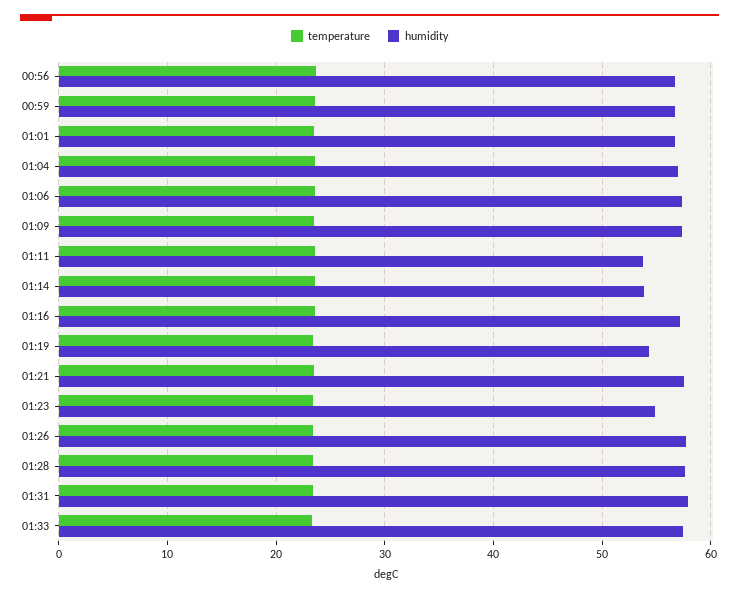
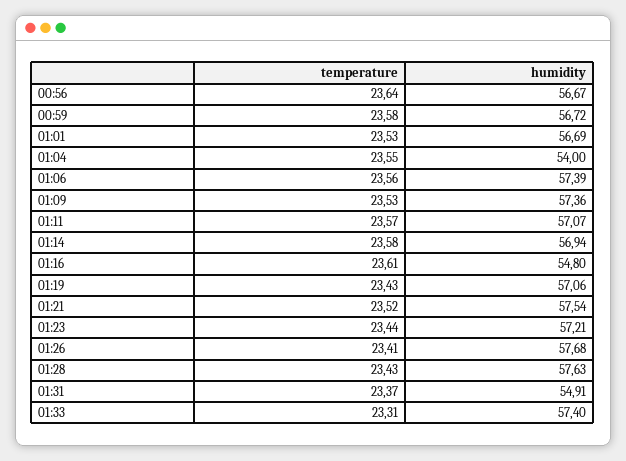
humidity, 01:04: 57 -> 54
humidity, 01:11: 54 -> 57.07
humidity, 01:14: 54 -> 56.94
humidity, 01:16: 57 -> 54.8
humidity, 01:19: 54 -> 57.06
humidity, 01:23: 55 -> 57.21
humidity, 01:31: 58 -> 54.91

